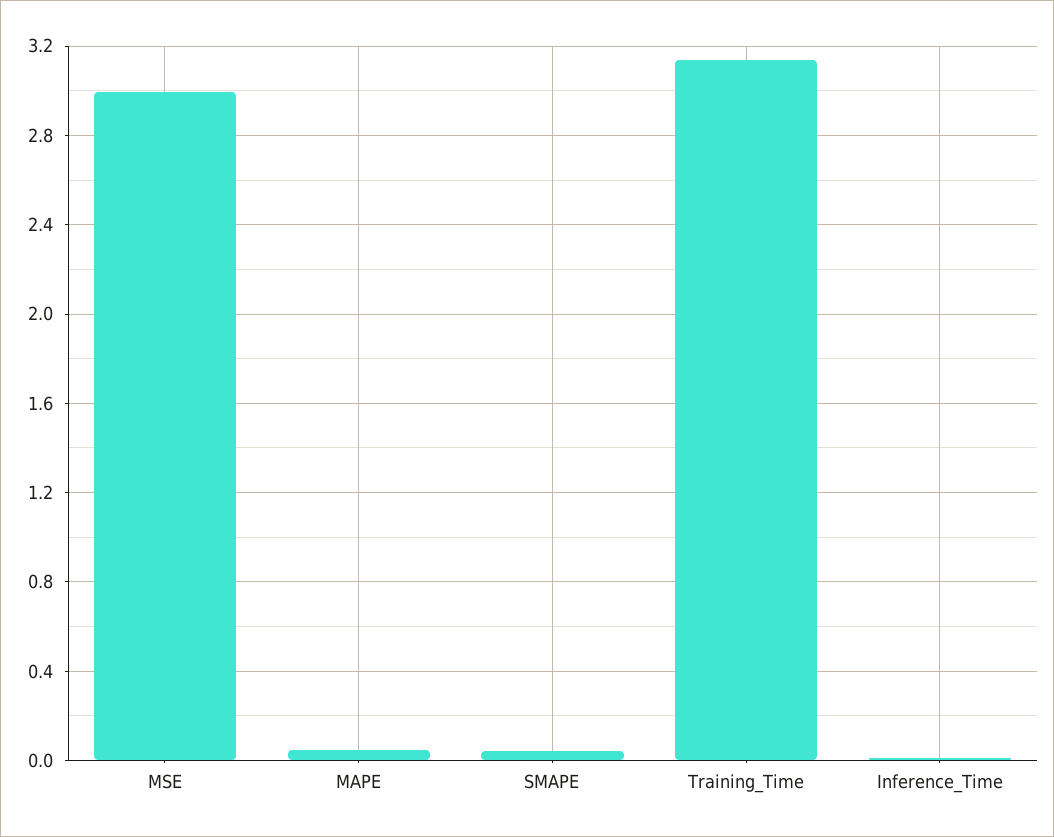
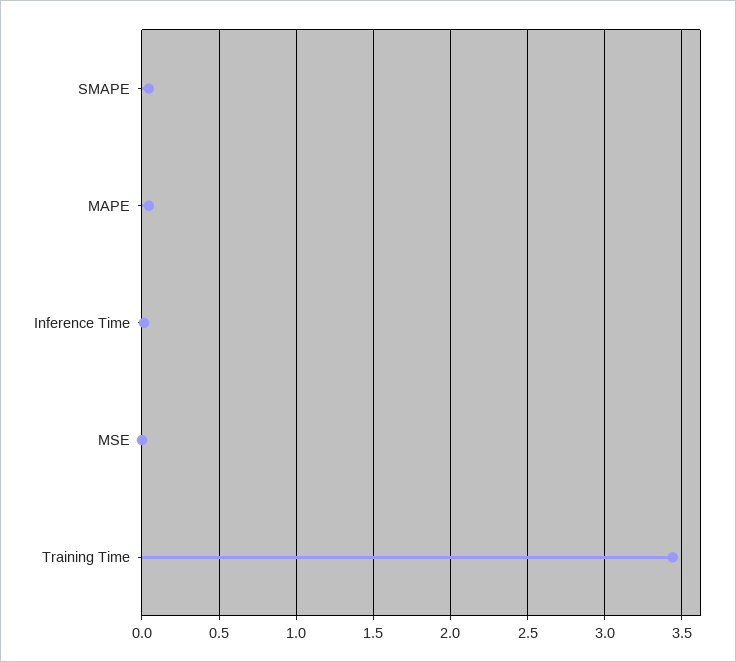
MSE: 3 -> 0
Training_Time: 3.15 -> 3.45

